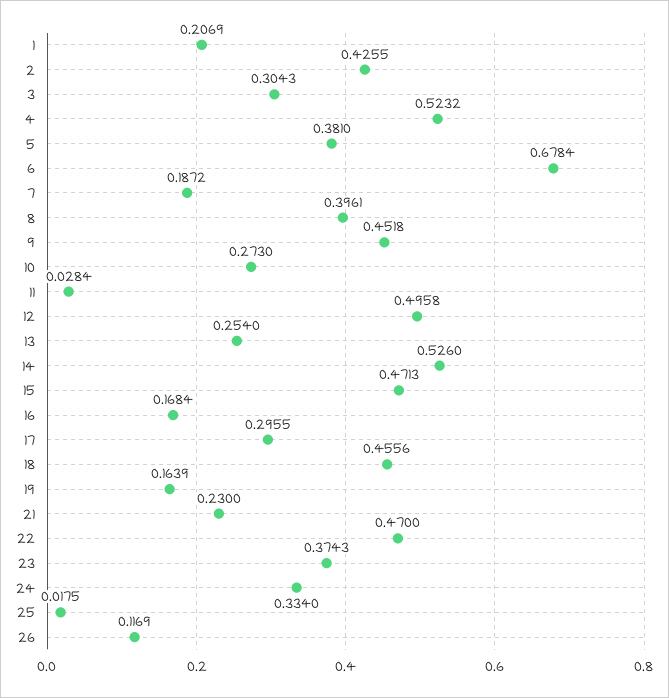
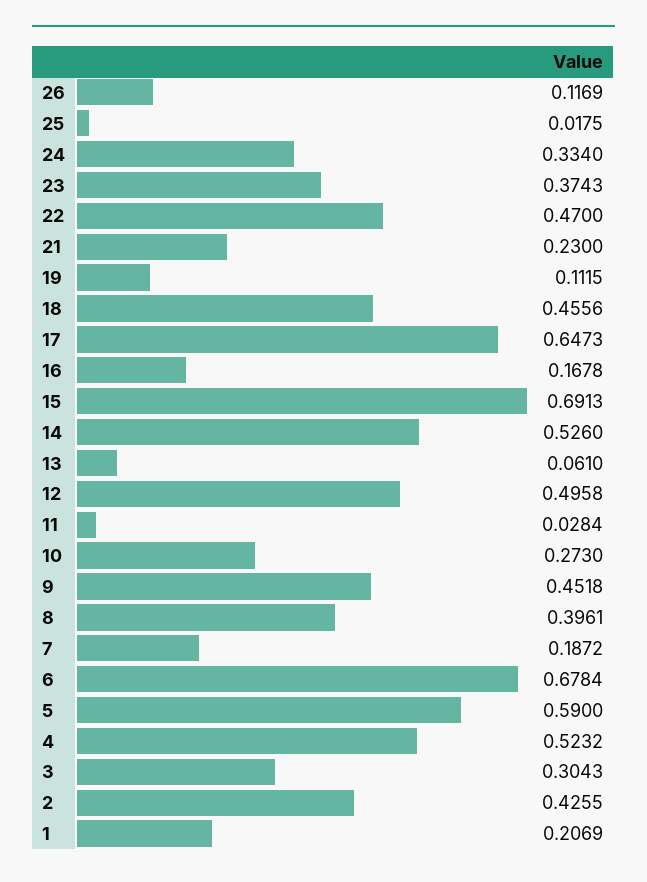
5: 0.381 -> 0.59
13: 0.254 -> 0.061
15: 0.4713 -> 0.6913
16: 0.1684 -> 0.1678
17: 0.2955 -> 0.6473
19: 0.1639 -> 0.1115

